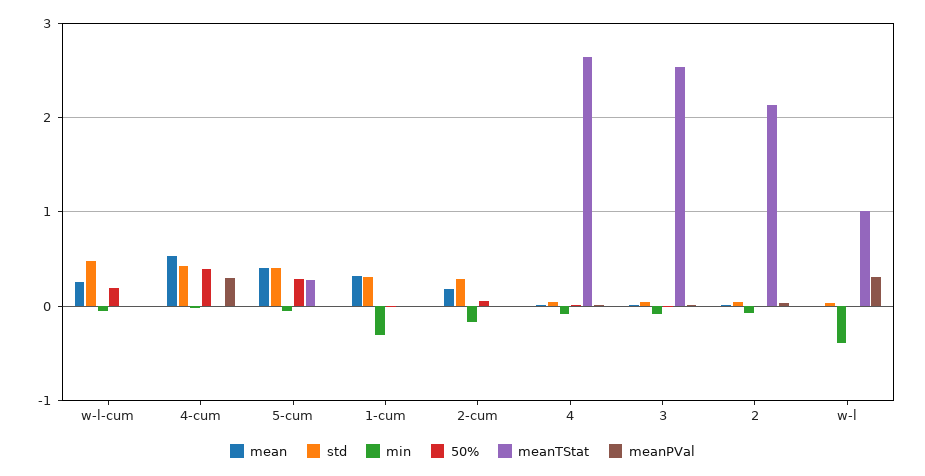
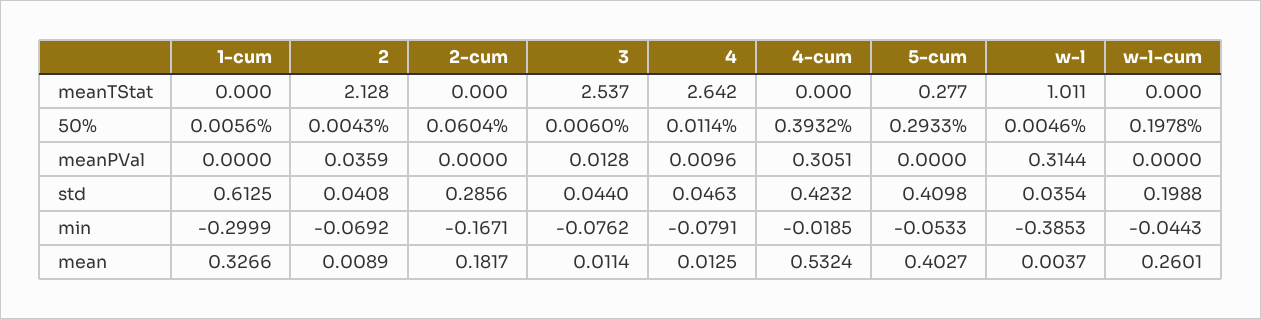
std, w-l-cum: 0.5 -> 0.1988
std, 1-cum: 0.3 -> 0.6125

